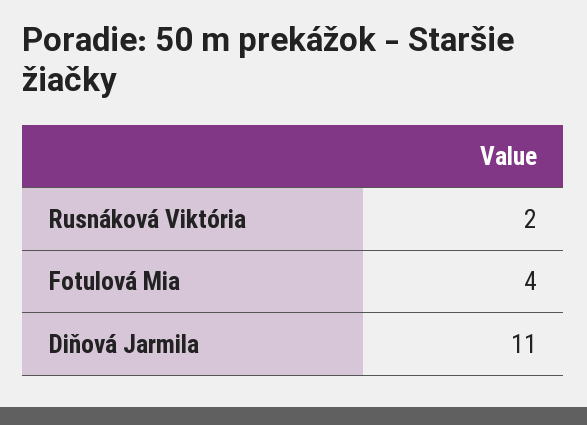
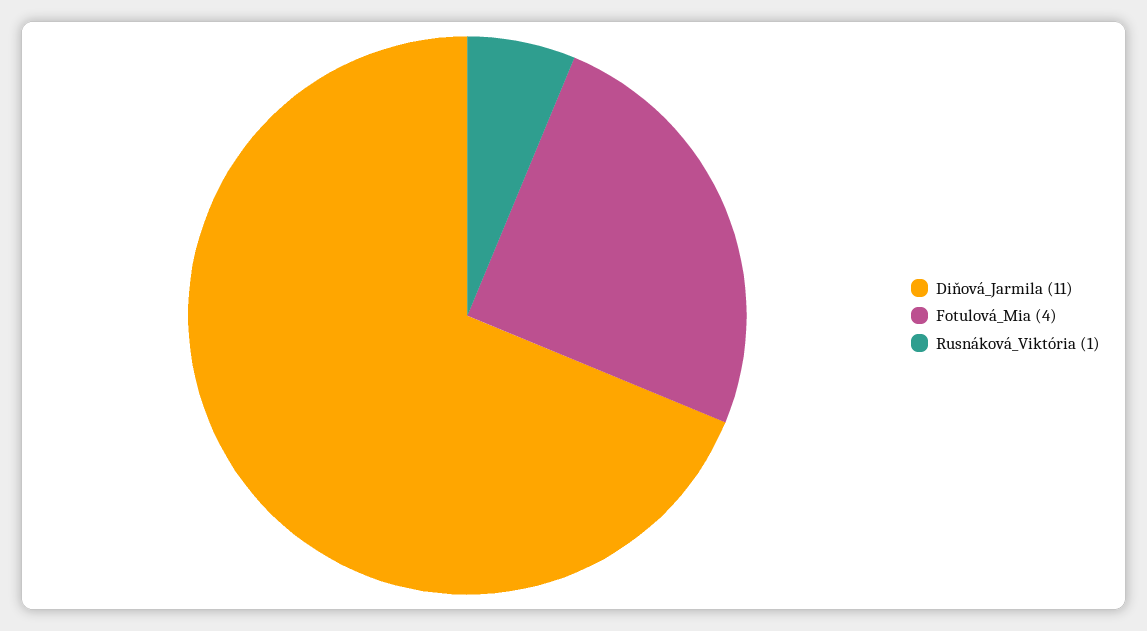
Rusnáková Viktória: 2 -> 1

